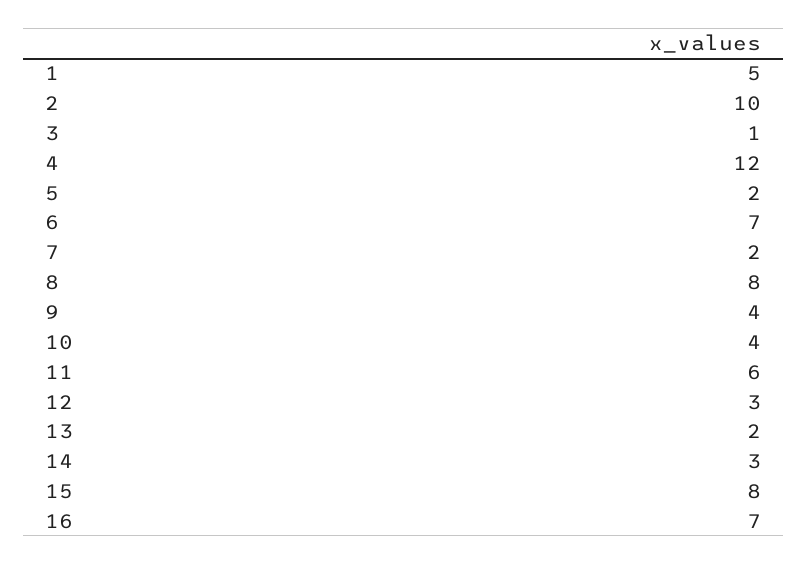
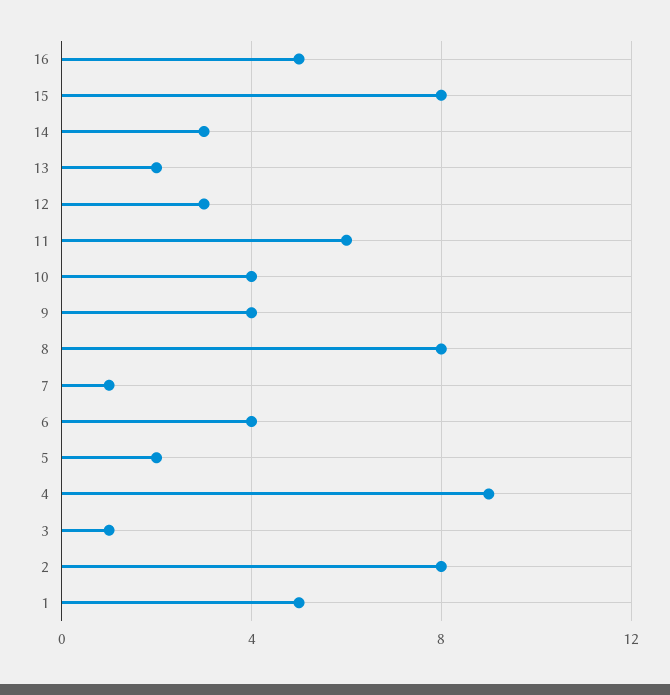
2: 10 -> 8
4: 12 -> 9
6: 7 -> 4
7: 2 -> 1
16: 7 -> 5

